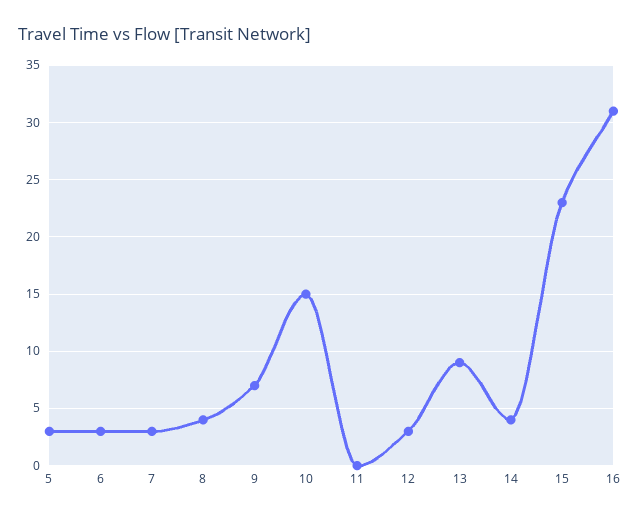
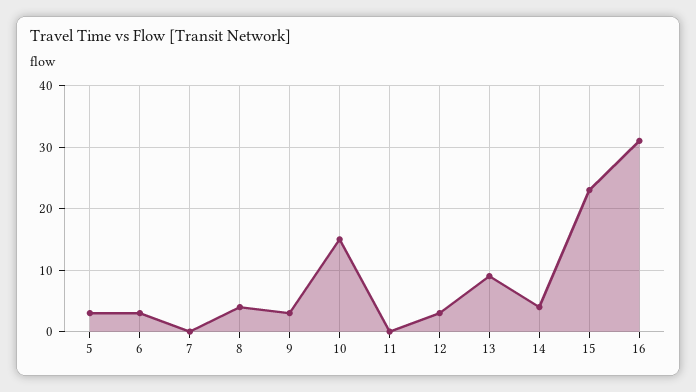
7: 3 -> 0
9: 7 -> 3

